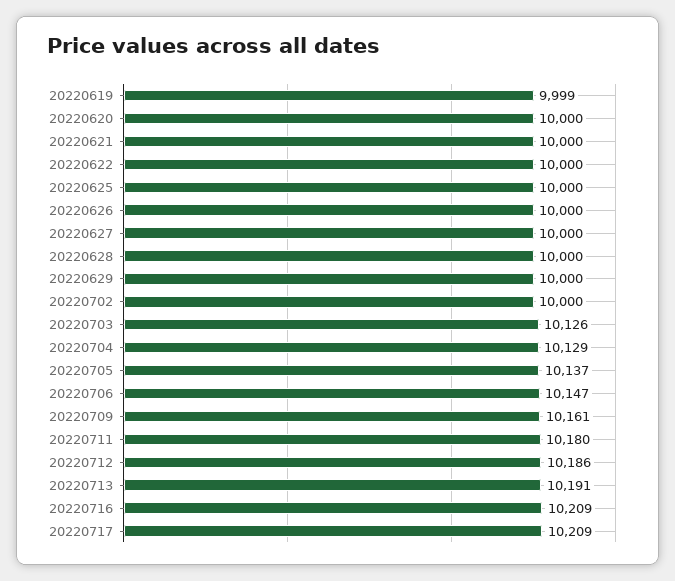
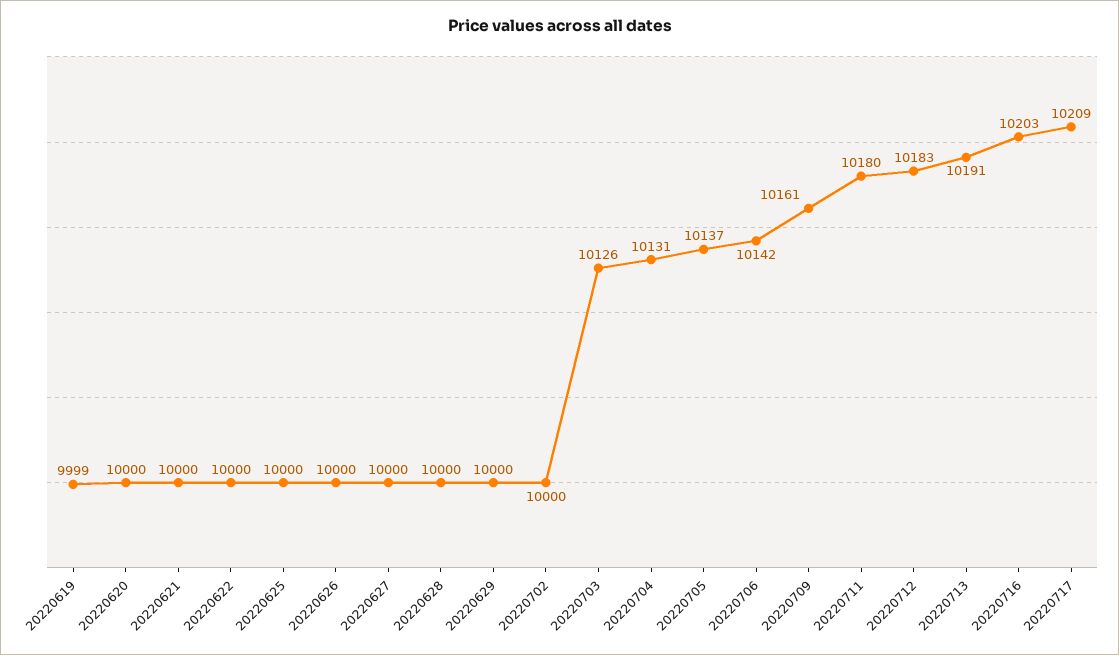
20220704: 10129 -> 10131
20220706: 10147 -> 10142
20220712: 10186 -> 10183
20220716: 10209 -> 10203

